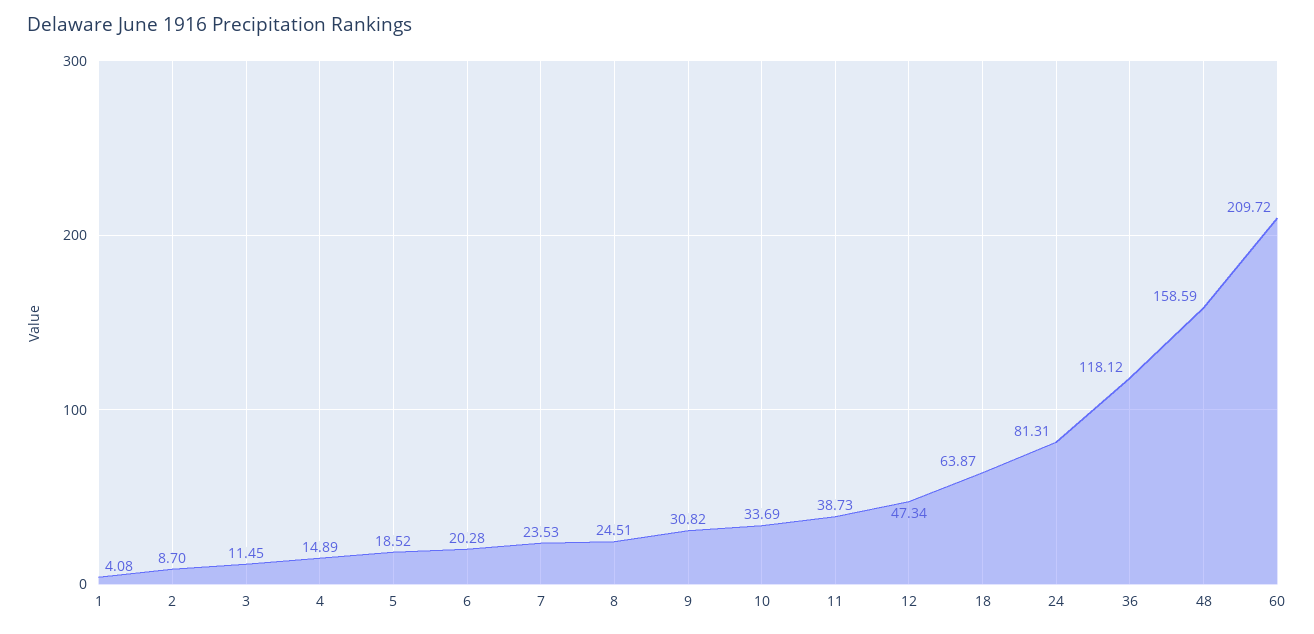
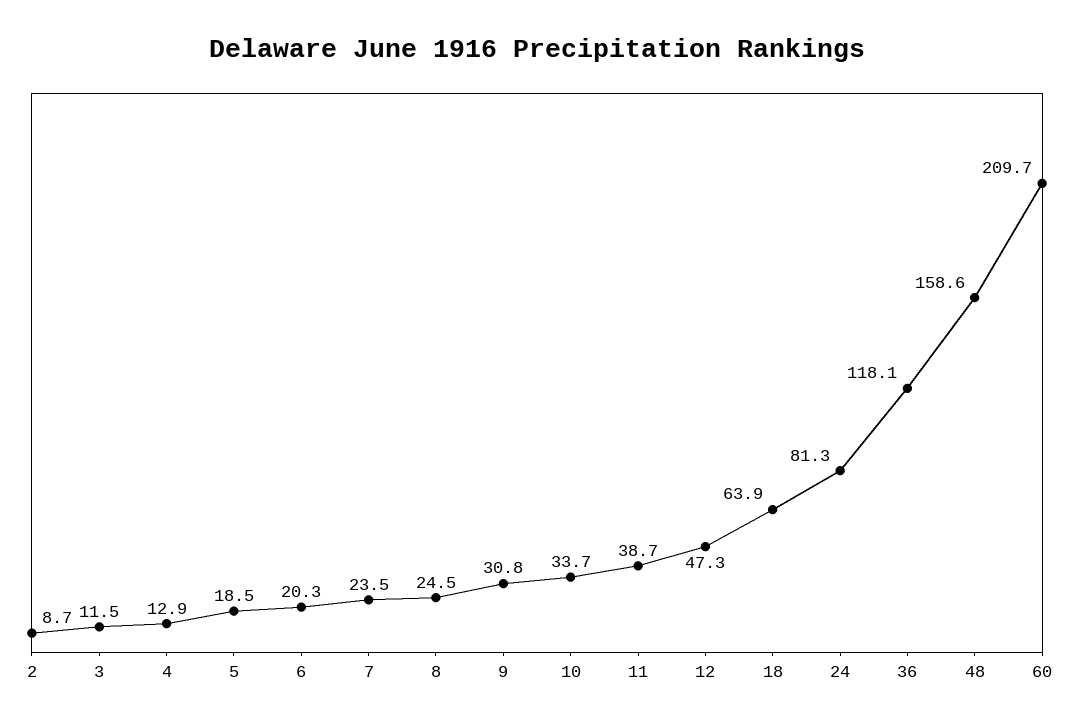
1: 4.08 -> none
4: 14.89 -> 12.9

